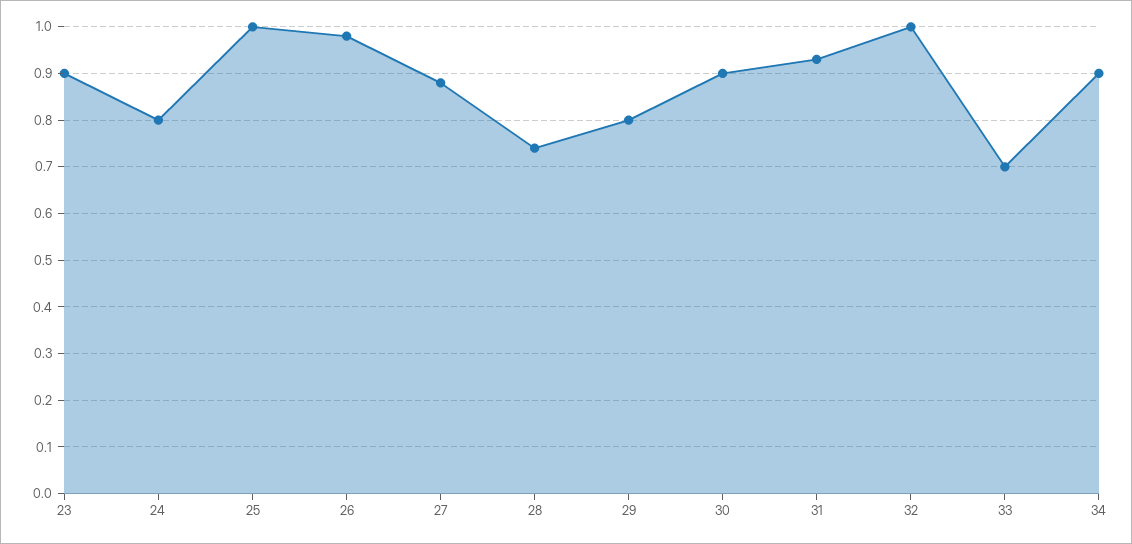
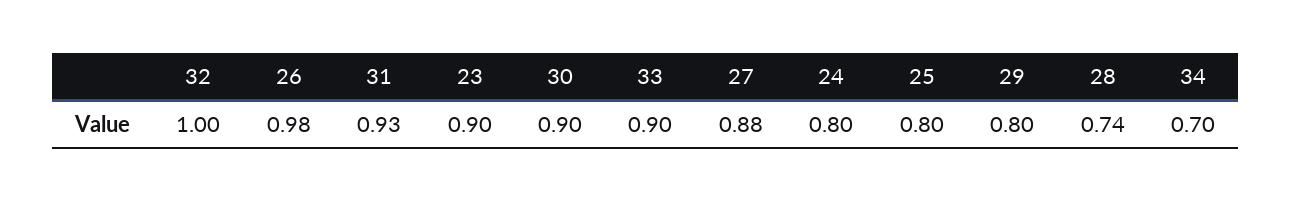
25: 1 -> 0.8
33: 0.7 -> 0.9
34: 0.9 -> 0.7

